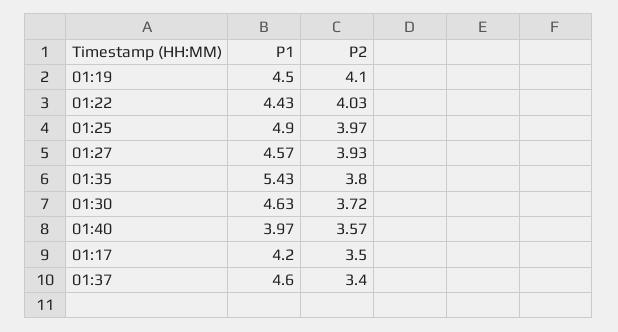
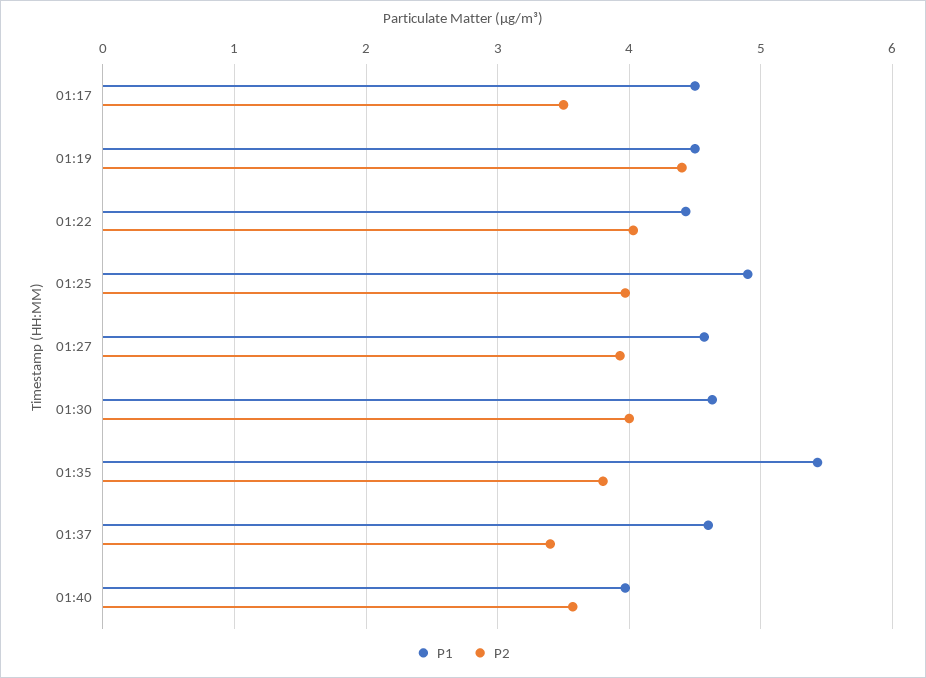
P2, 01:19: 4.1 -> 4.4
P2, 01:30: 3.72 -> 4
P1, 01:17: 4.2 -> 4.5

